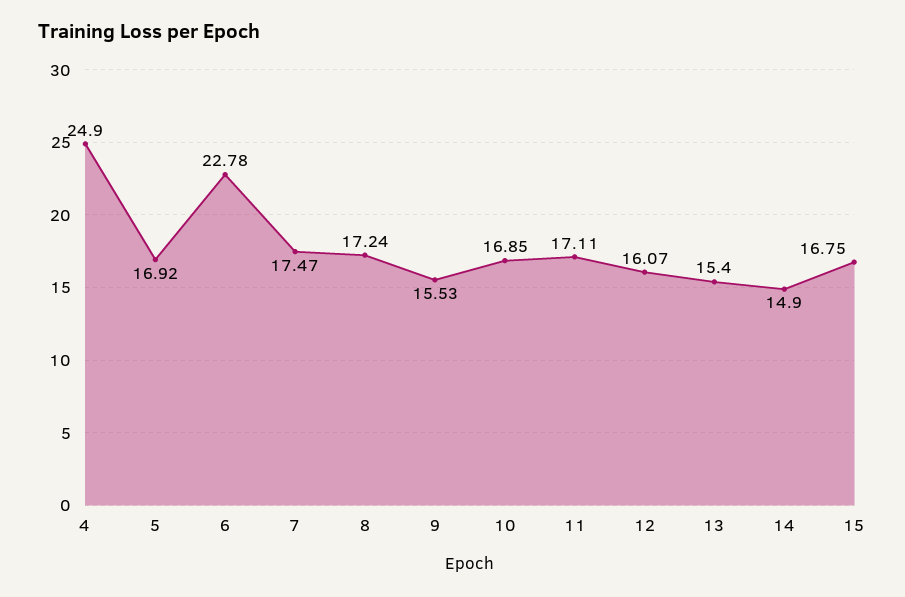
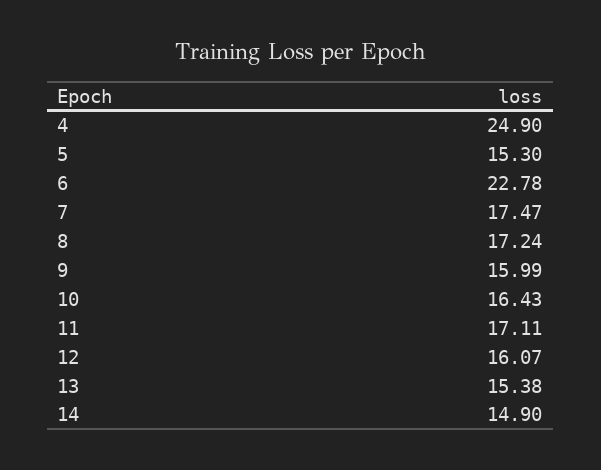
5: 16.92 -> 15.3
9: 15.53 -> 15.99
10: 16.85 -> 16.43
13: 15.4 -> 15.38
15: 16.75 -> none

